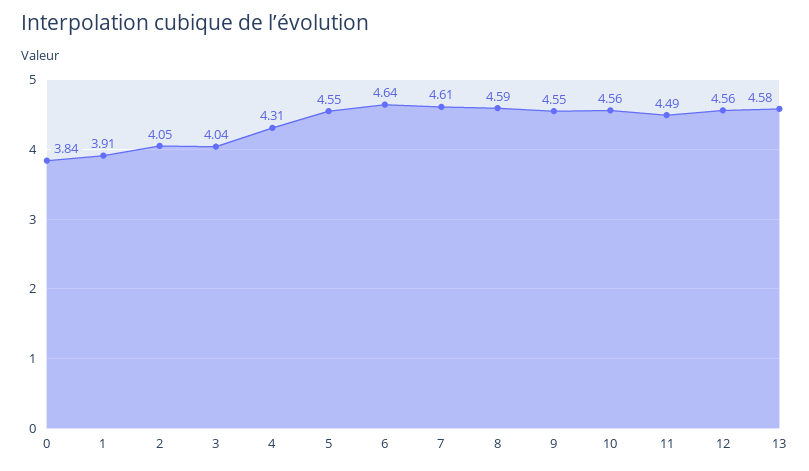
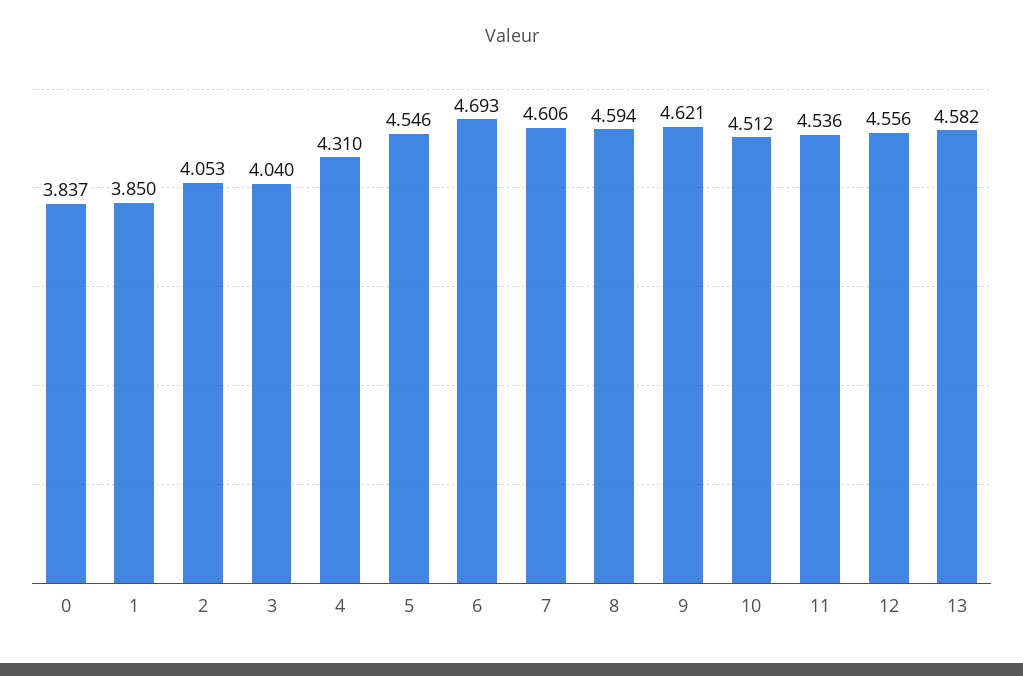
1: 3.91 -> 3.85
6: 4.64 -> 4.693
9: 4.55 -> 4.621
10: 4.56 -> 4.512
11: 4.49 -> 4.536

